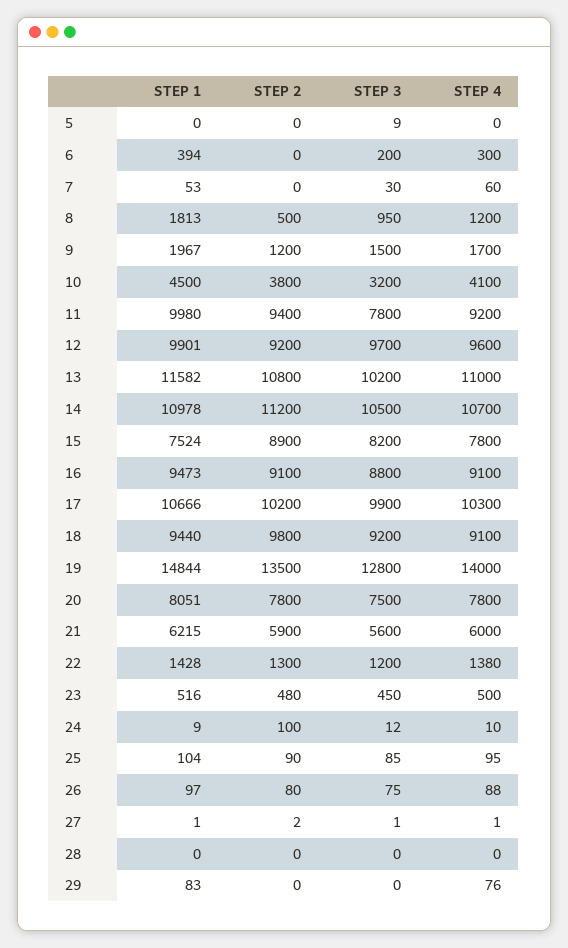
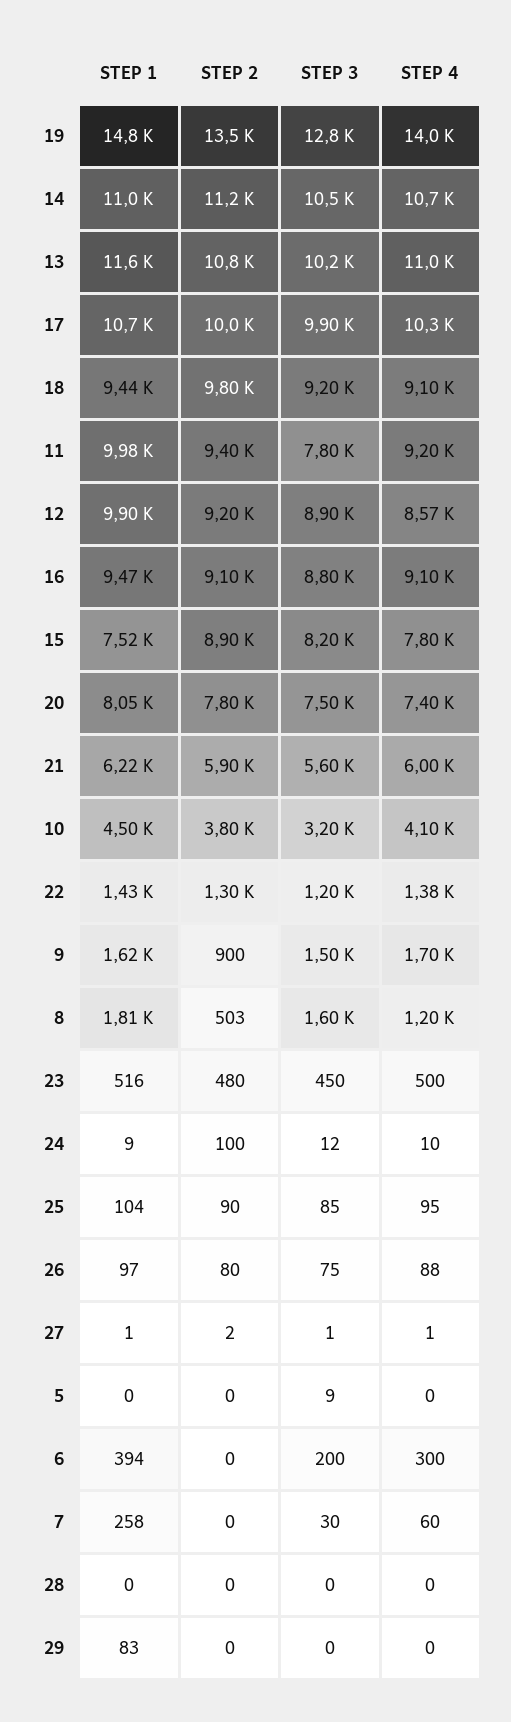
STEP 1, 7: 53 -> 258
STEP 2, 8: 500 -> 503
STEP 3, 8: 950 -> 1600
STEP 1, 9: 1967 -> 1620
STEP 2, 9: 1200 -> 900
STEP 3, 12: 9700 -> 8900
STEP 4, 12: 9600 -> 8570
STEP 2, 17: 10200 -> 10000
STEP 4, 20: 7800 -> 7400
STEP 4, 29: 76 -> 0

